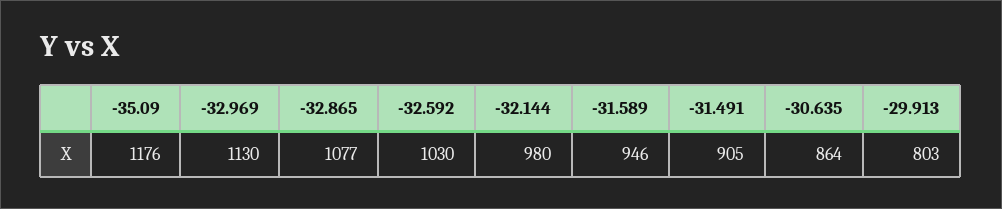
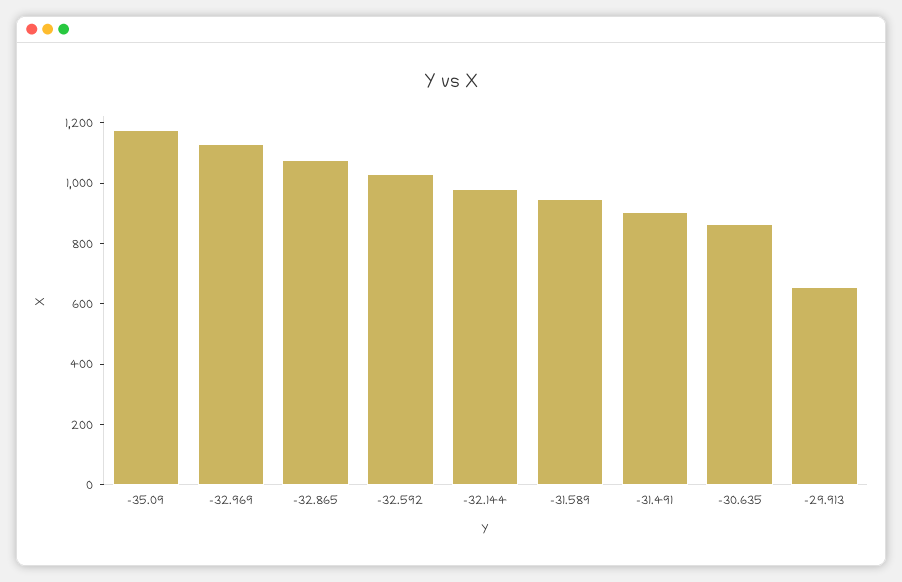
-29.913: 803 -> 650

